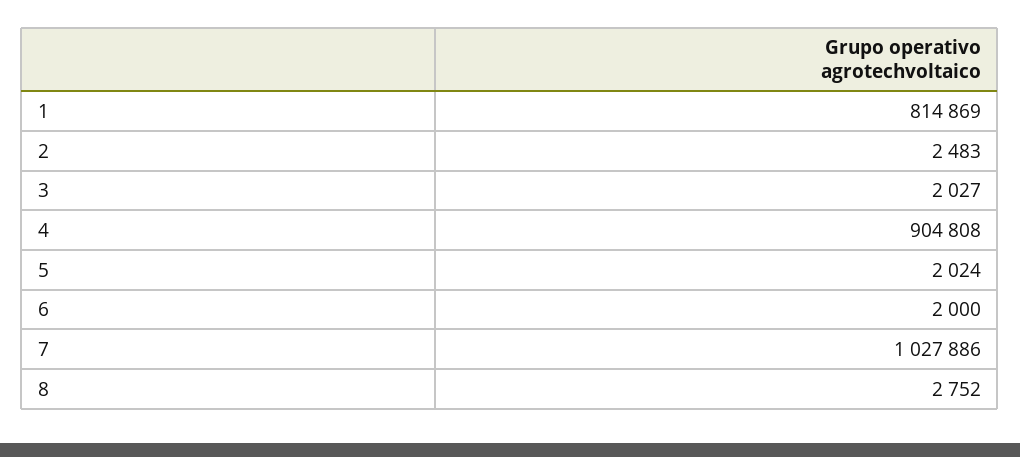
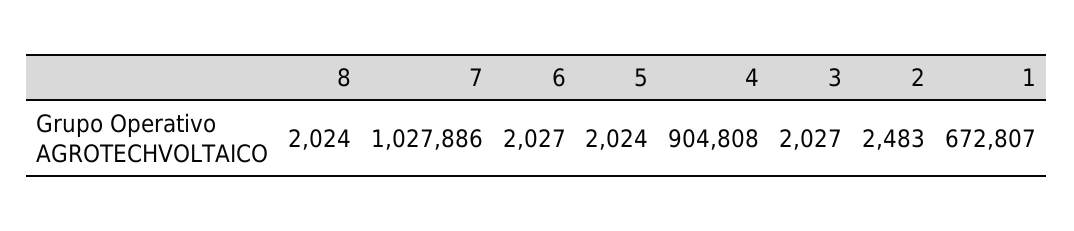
1: 814869 -> 672807
6: 2000 -> 2027
8: 2752 -> 2024

